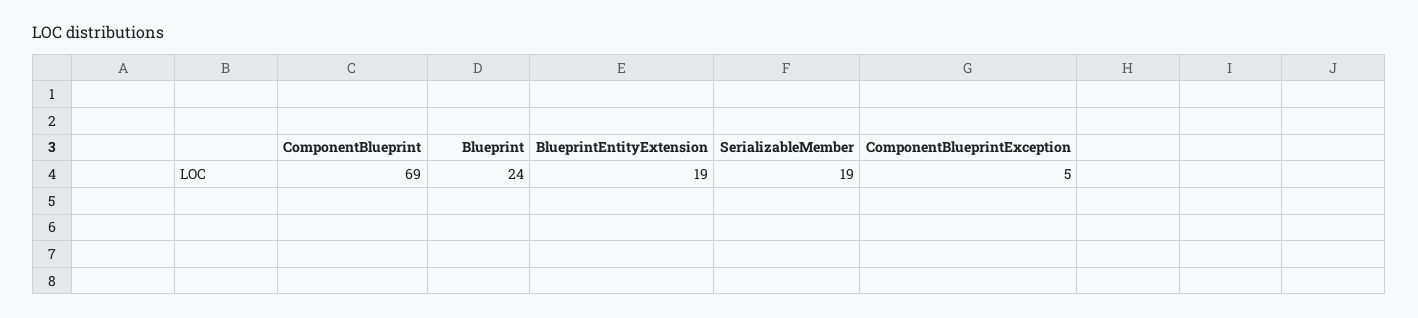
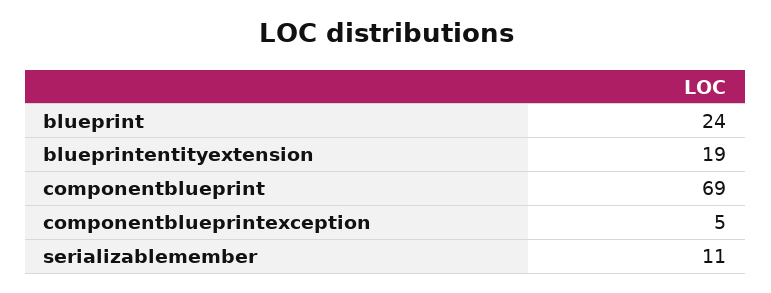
SerializableMember: 19 -> 11

